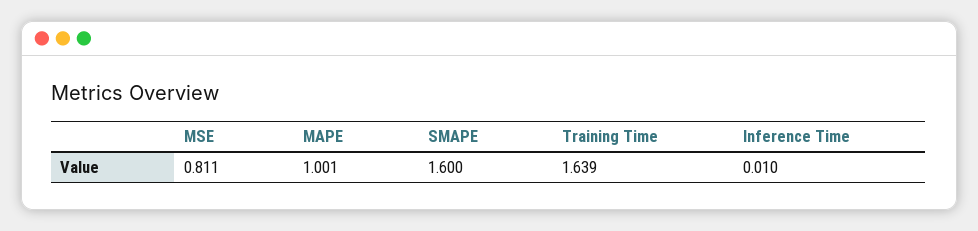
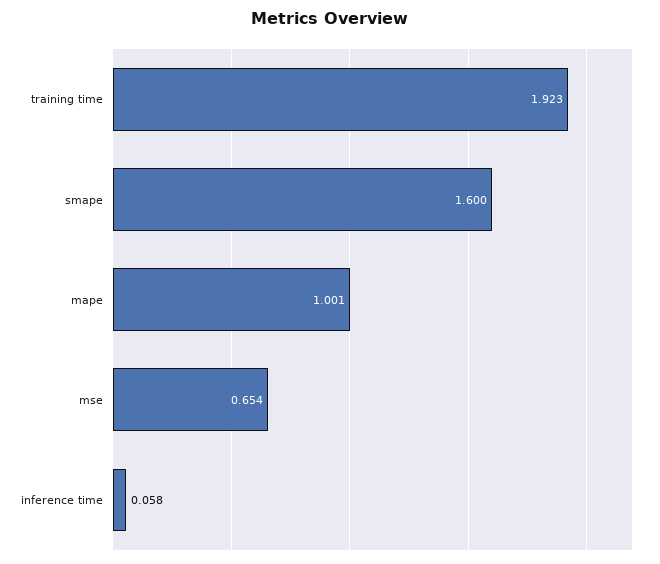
MSE: 0.811 -> 0.654
Training Time: 1.639 -> 1.923
Inference Time: 0.01 -> 0.058

